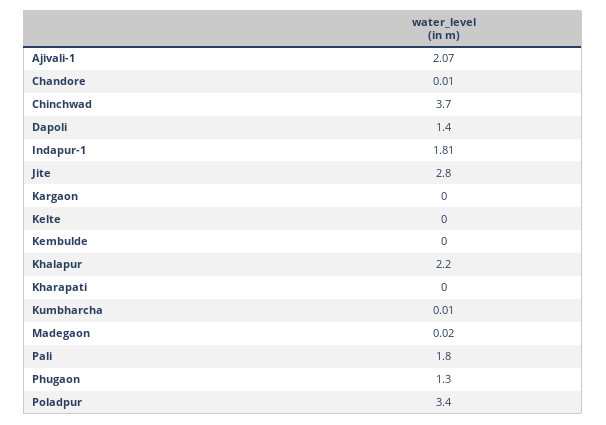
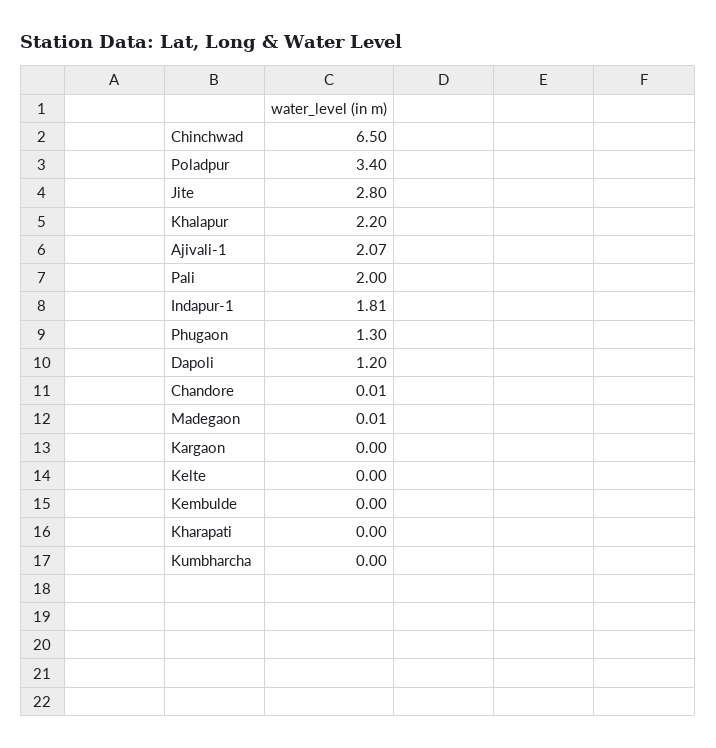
Chinchwad: 3.7 -> 6.5
Dapoli: 1.4 -> 1.2
Kumbharcha: 0.01 -> 0
Madegaon: 0.02 -> 0.01
Pali: 1.8 -> 2

